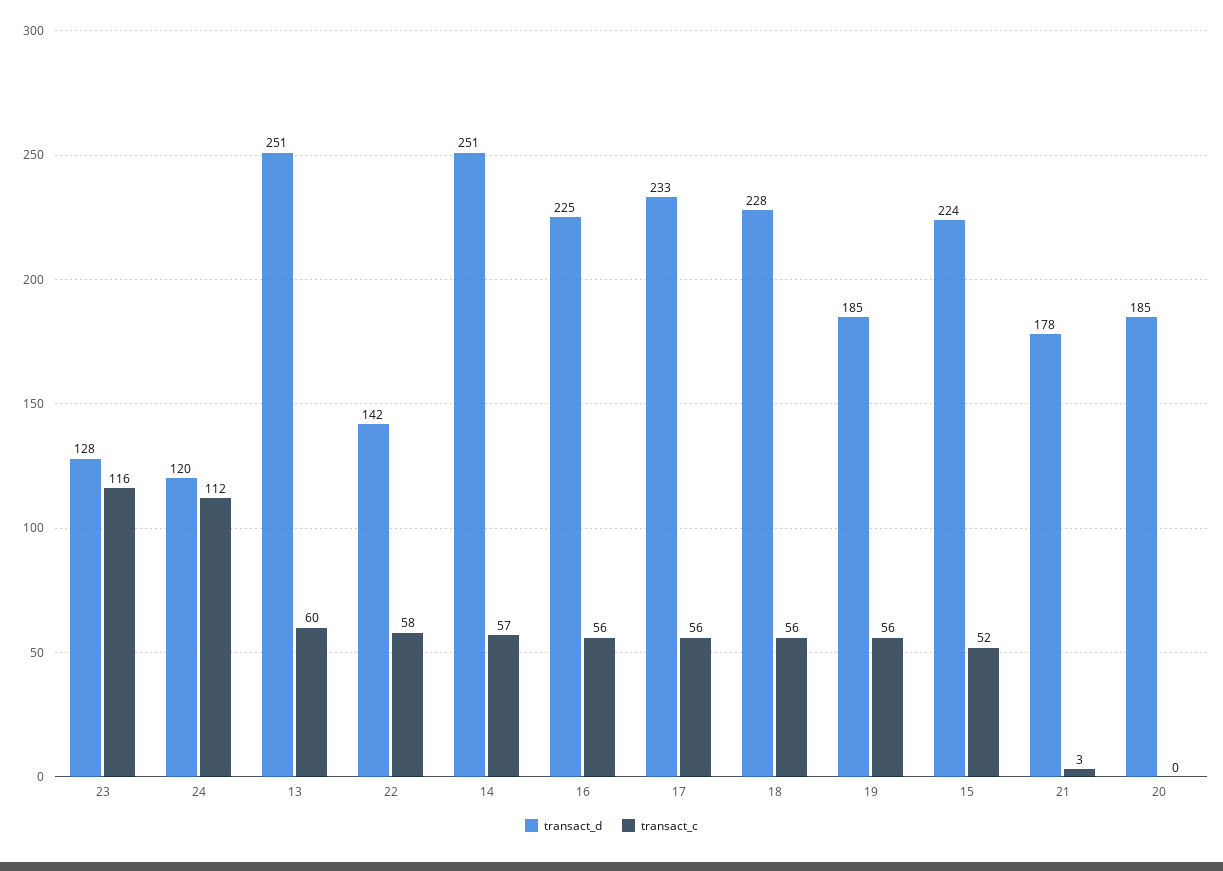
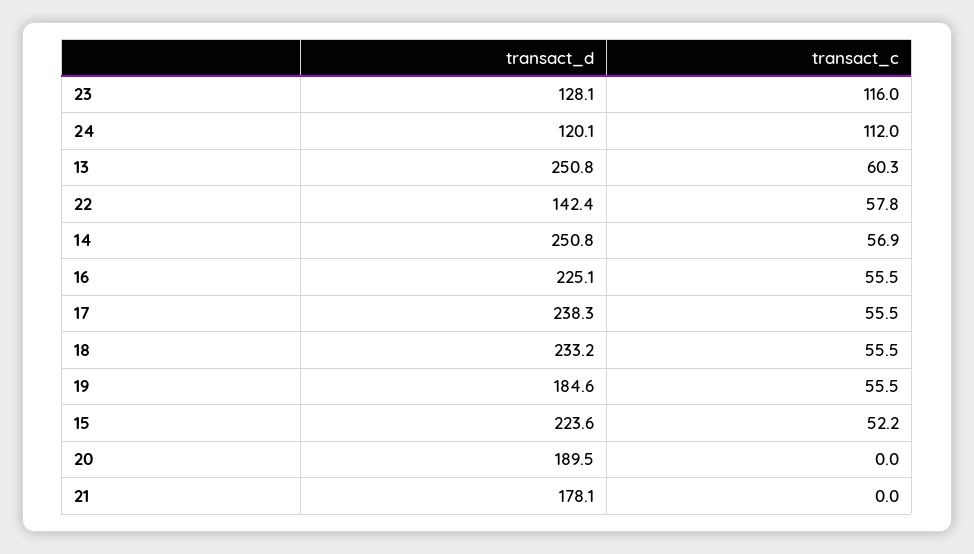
transact_d, 17: 233 -> 238.3
transact_d, 18: 228 -> 233.2
transact_c, 21: 3 -> 0
transact_d, 20: 185 -> 189.5

